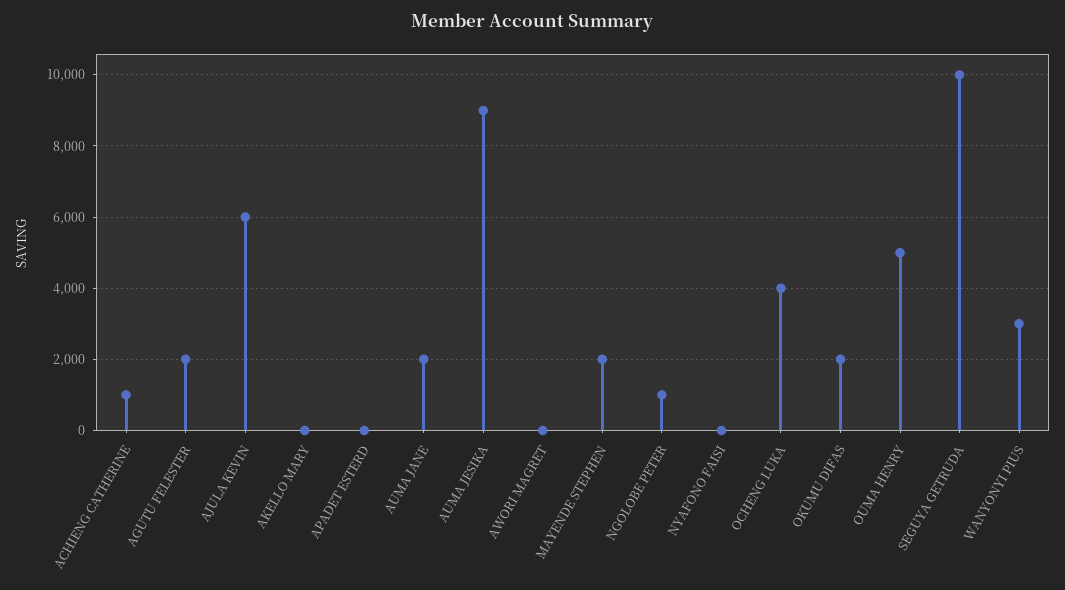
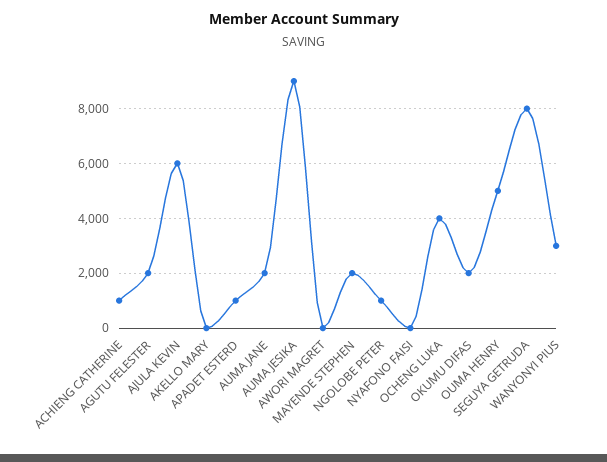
APADET ESTERD: 0 -> 1000
SEGUYA GETRUDA: 10000 -> 8000

